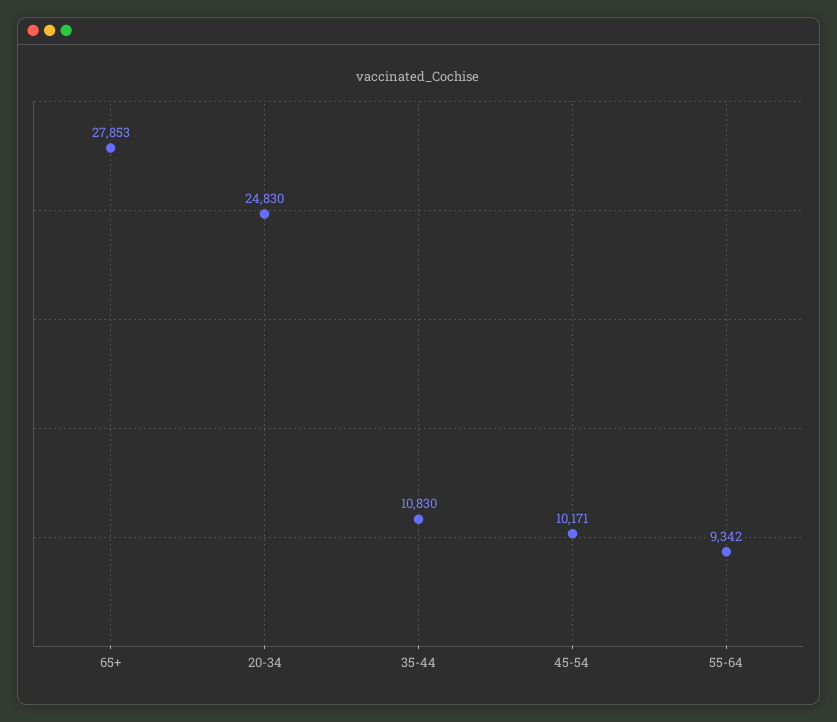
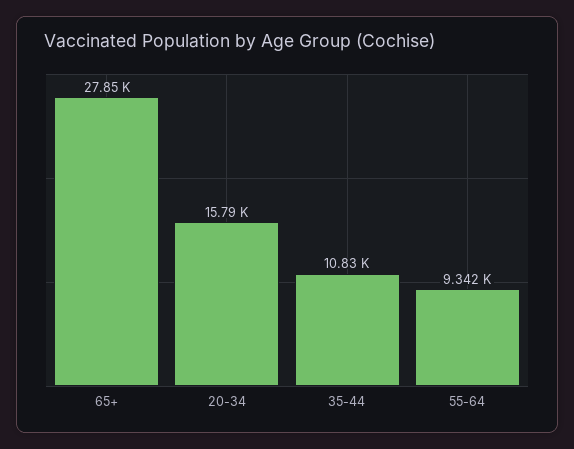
20-34: 24830 -> 15790
45-54: 10171 -> none

